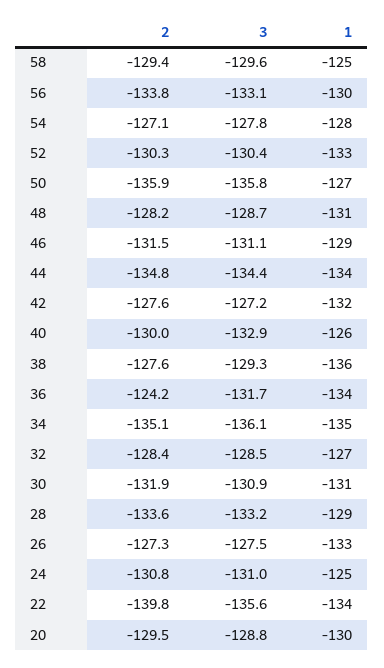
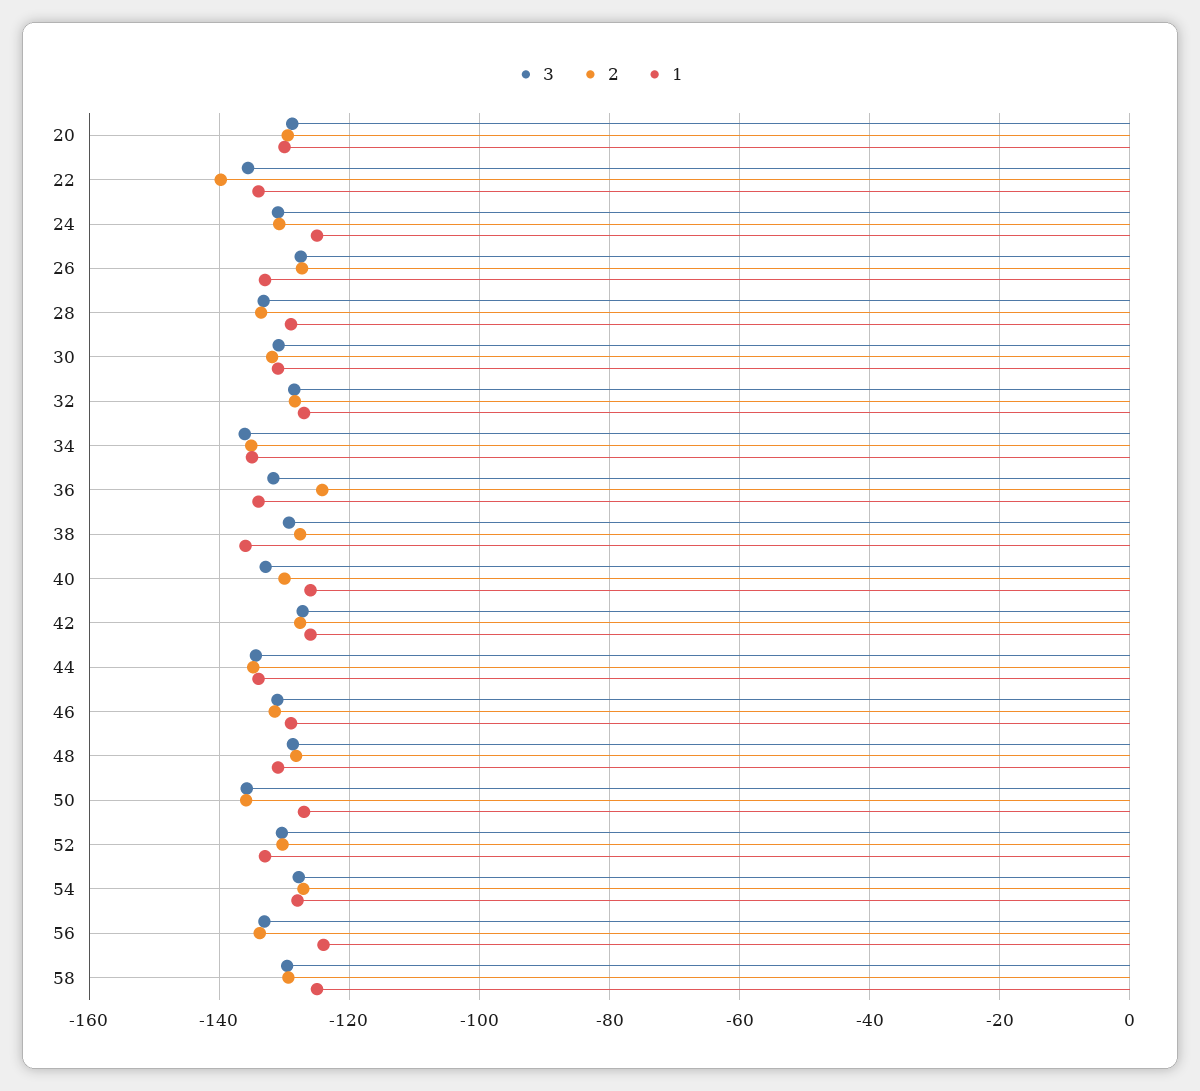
1, 56: -130 -> -124
1, 42: -132 -> -126

